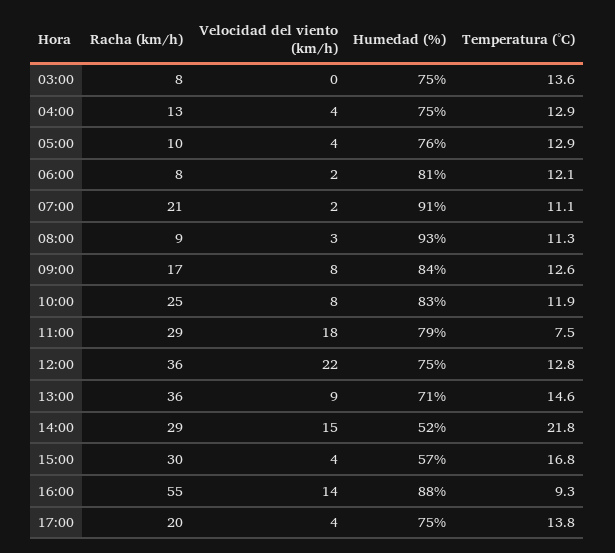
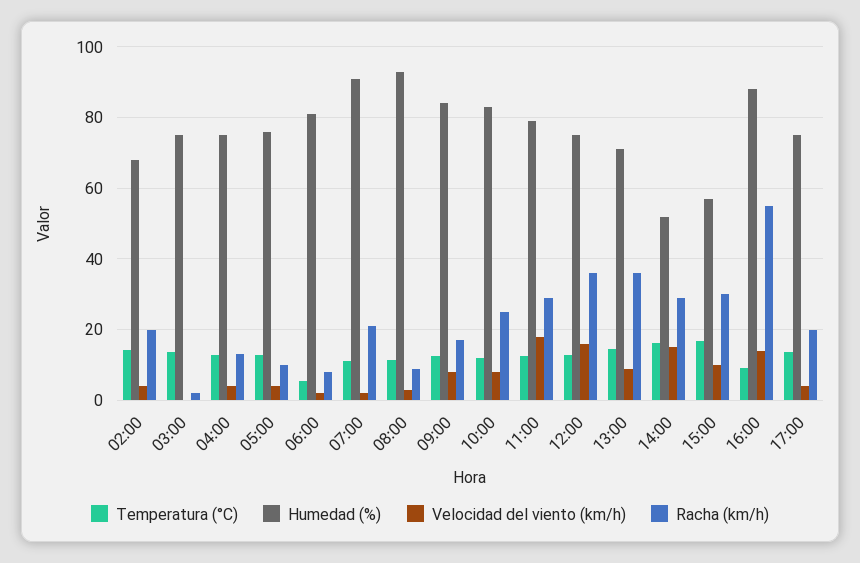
Racha (km/h), 03:00: 8 -> 2
Temperatura (°C), 06:00: 12.1 -> 6
Temperatura (°C), 11:00: 7.5 -> 12
Velocidad del viento (km/h), 12:00: 22 -> 16
Temperatura (°C), 14:00: 21.8 -> 16
Velocidad del viento (km/h), 15:00: 4 -> 10
Temperatura (°C), 02:00: none -> 14
Humedad (%), 02:00: none -> 68
Velocidad del viento (km/h), 02:00: none -> 4
Racha (km/h), 02:00: none -> 20

